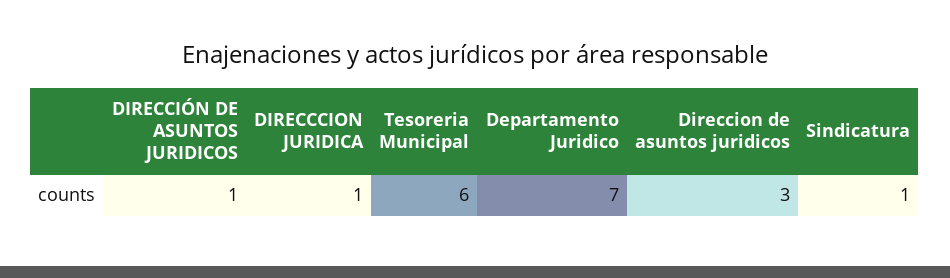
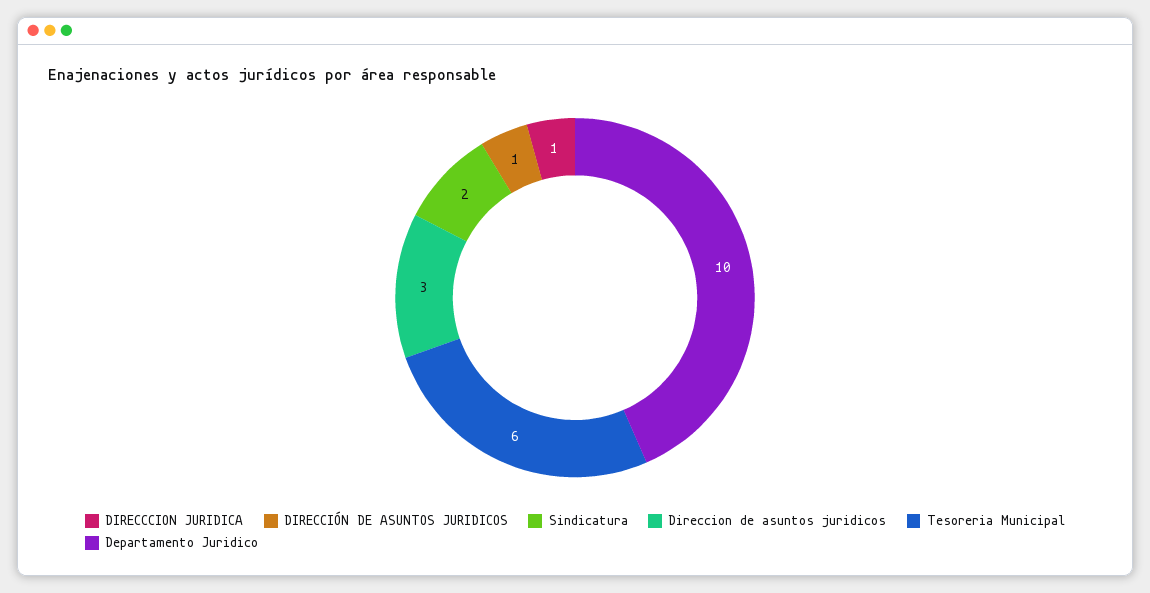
Departamento Juridico: 7 -> 10
Sindicatura: 1 -> 2

